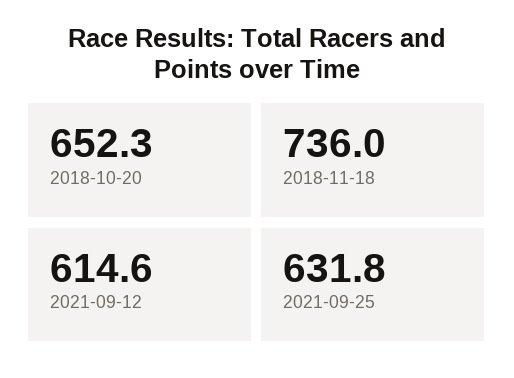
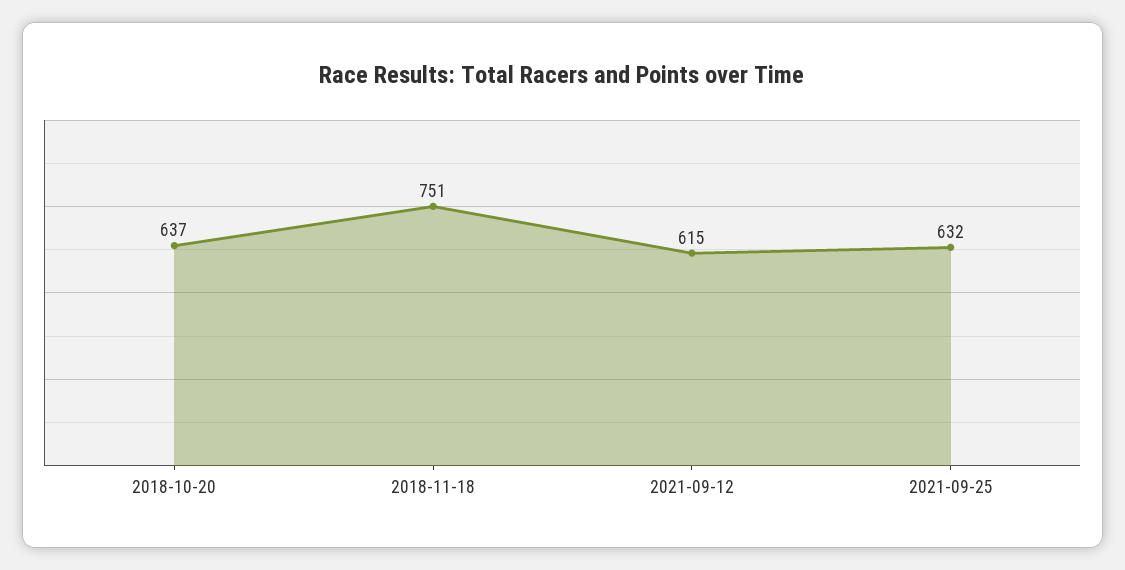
2018-10-20: 652.3 -> 637
2018-11-18: 736 -> 751

